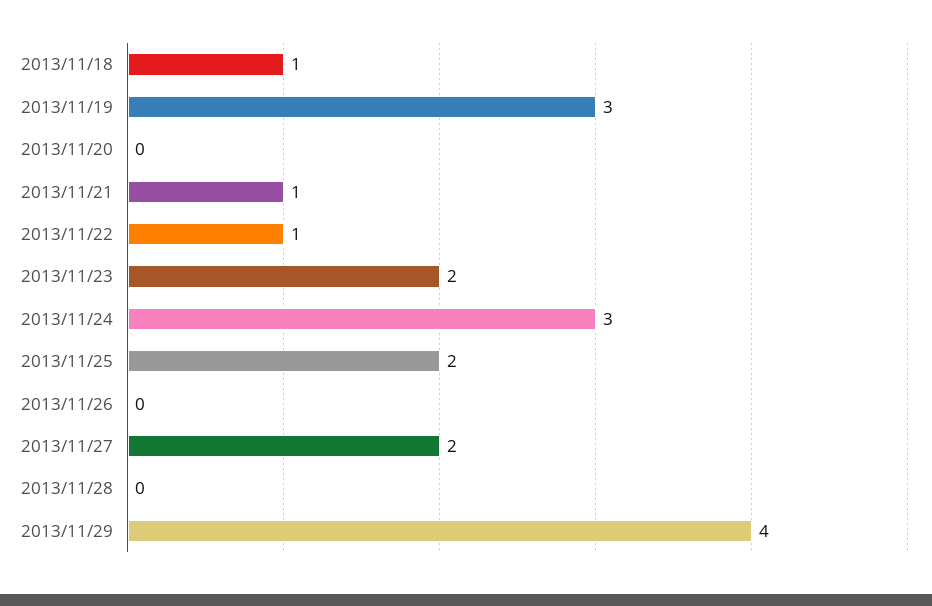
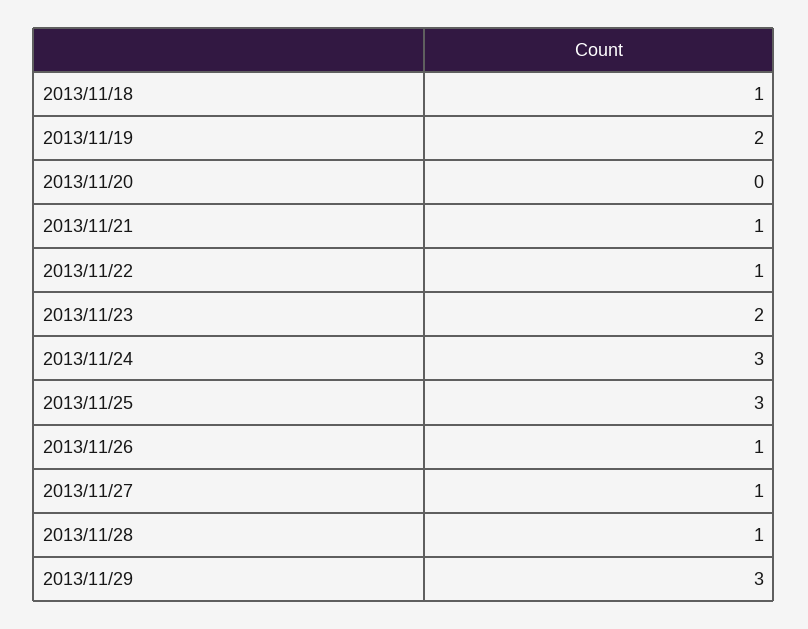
2013/11/19: 3 -> 2
2013/11/25: 2 -> 3
2013/11/26: 0 -> 1
2013/11/27: 2 -> 1
2013/11/28: 0 -> 1
2013/11/29: 4 -> 3

